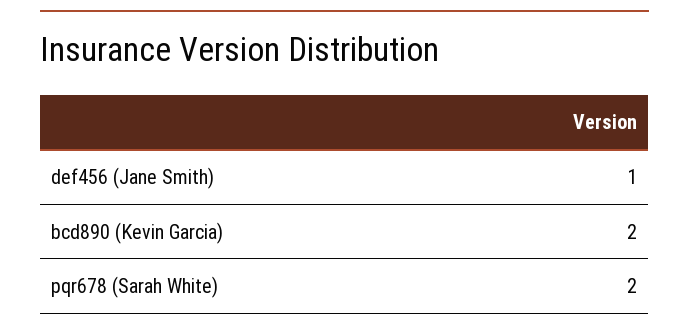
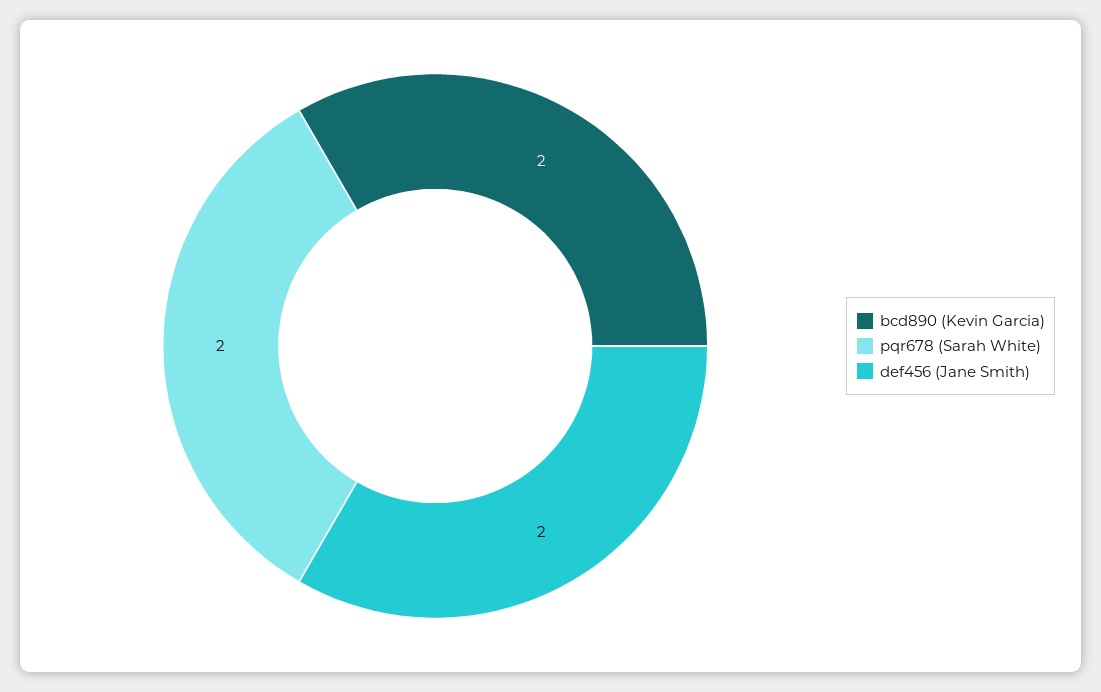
def456 (Jane Smith): 1 -> 2

